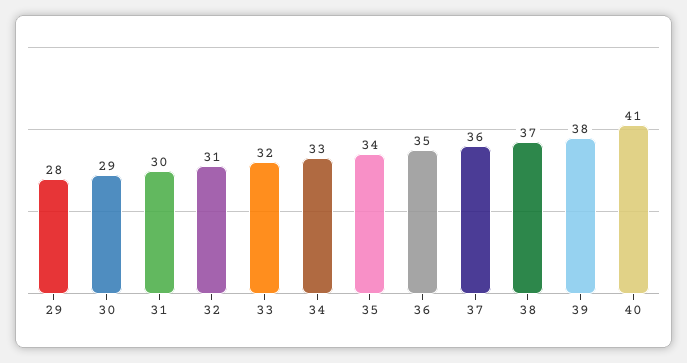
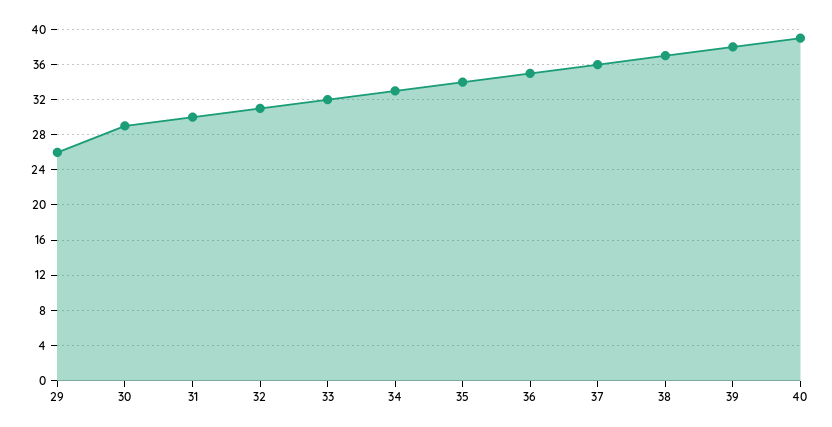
29: 28 -> 26
40: 41 -> 39

